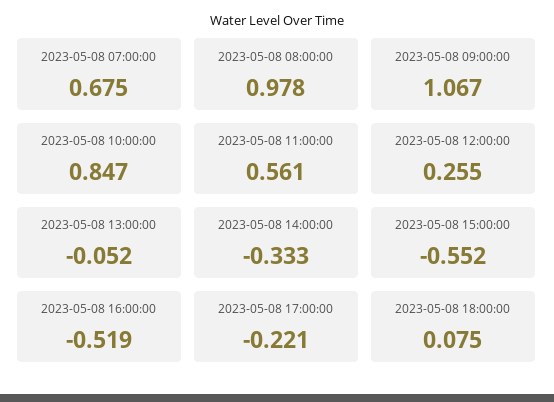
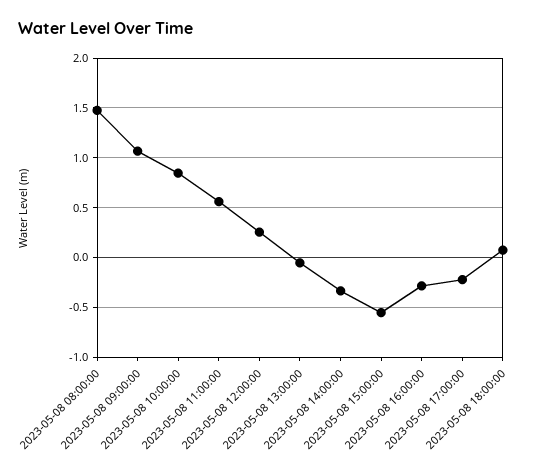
2023-05-08 07:00:00: 0.675 -> none
2023-05-08 08:00:00: 0.978 -> 1.5
2023-05-08 16:00:00: -0.519 -> -0.3

